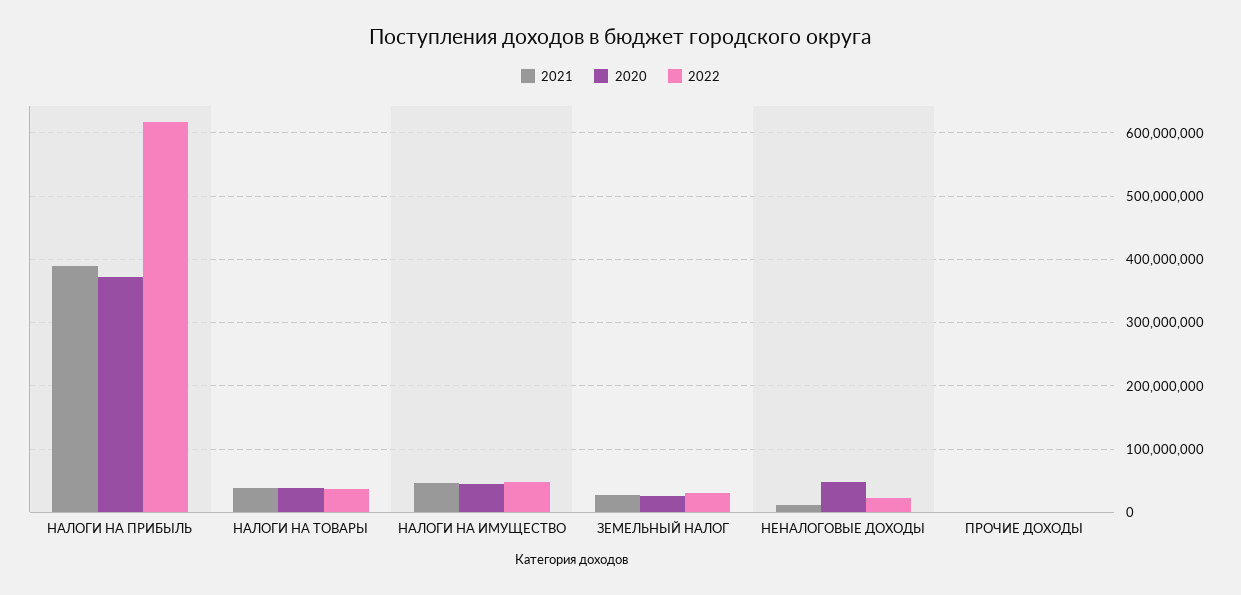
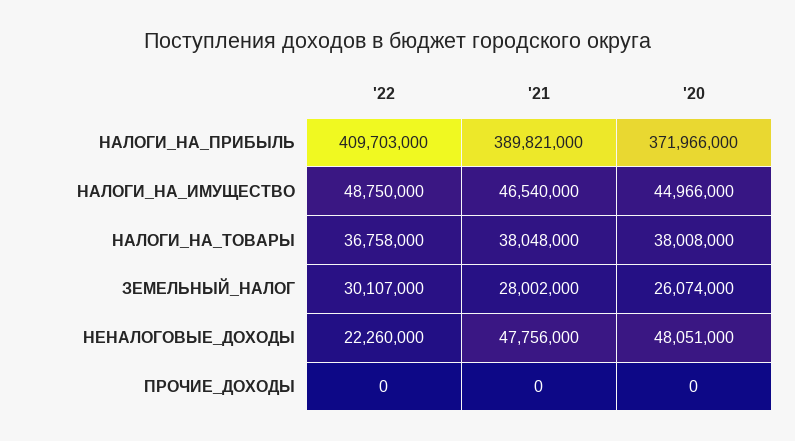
2022, НАЛОГИ НА ПРИБЫЛЬ: 620000000 -> 409703000
2021, НЕНАЛОГОВЫЕ ДОХОДЫ: 10000000 -> 47756000

